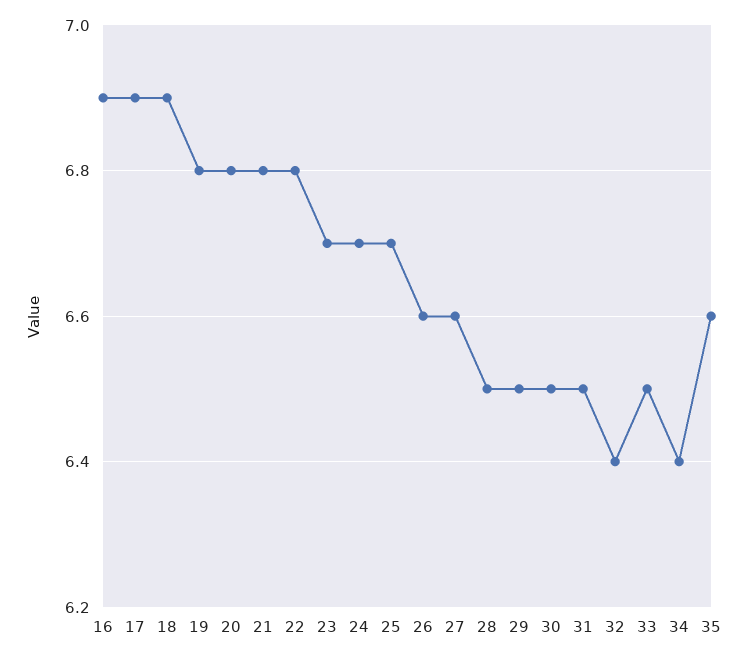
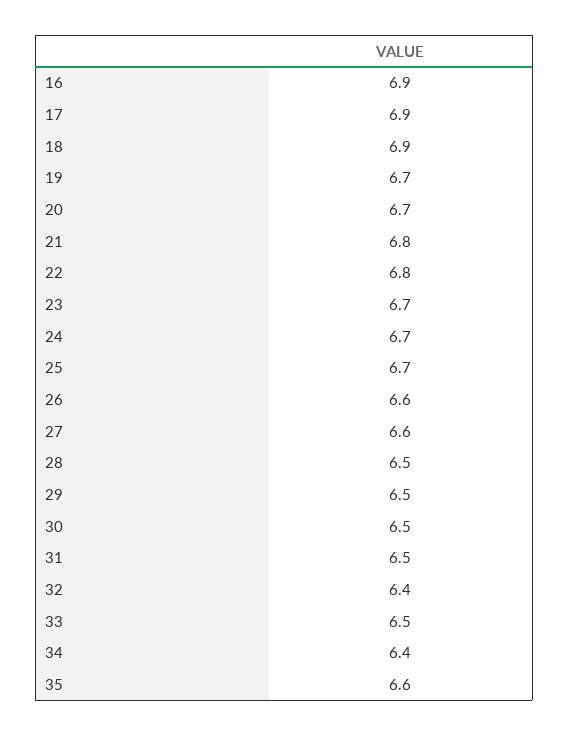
19: 6.8 -> 6.7
20: 6.8 -> 6.7

